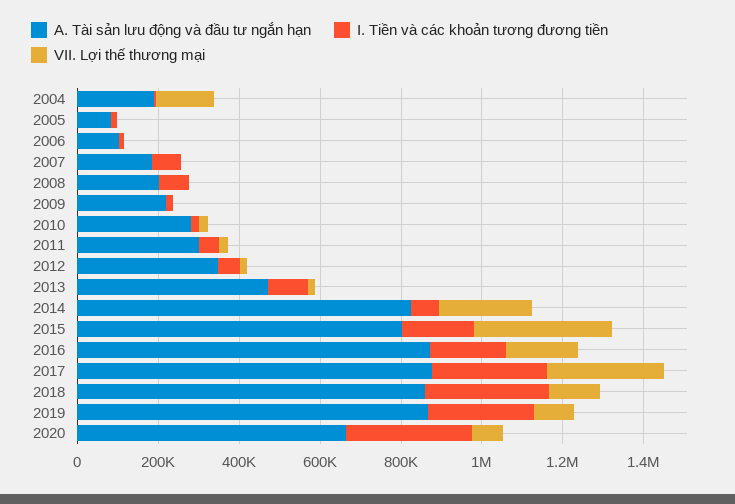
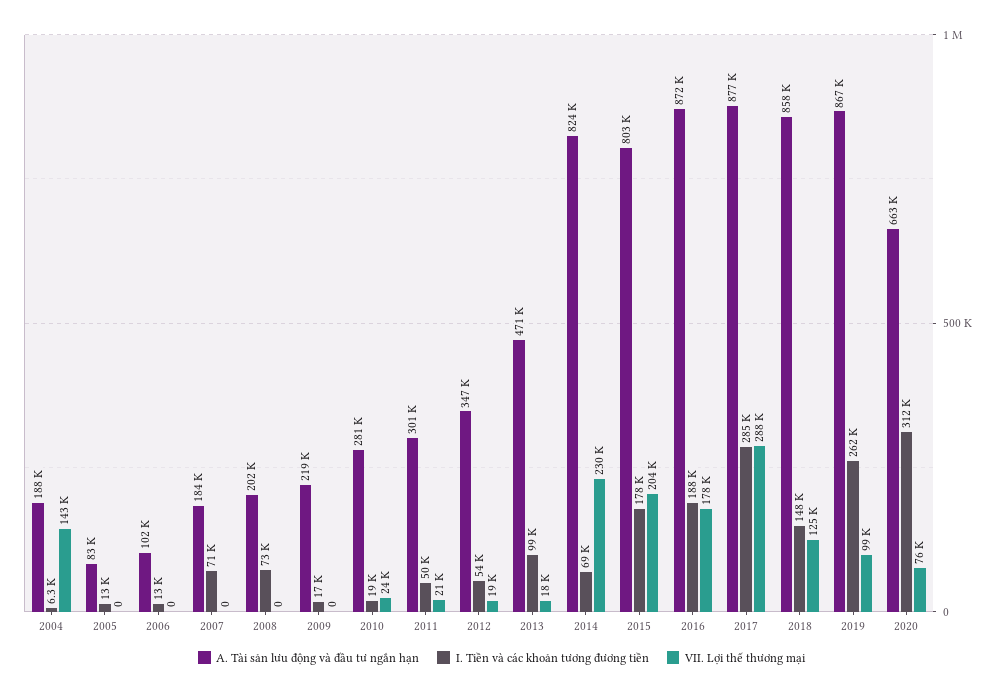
VII. Lợi thế thương mại, 2015: 350000 -> 204000
I. Tiền và các khoản tương đương tiền, 2018: 300000 -> 148000

